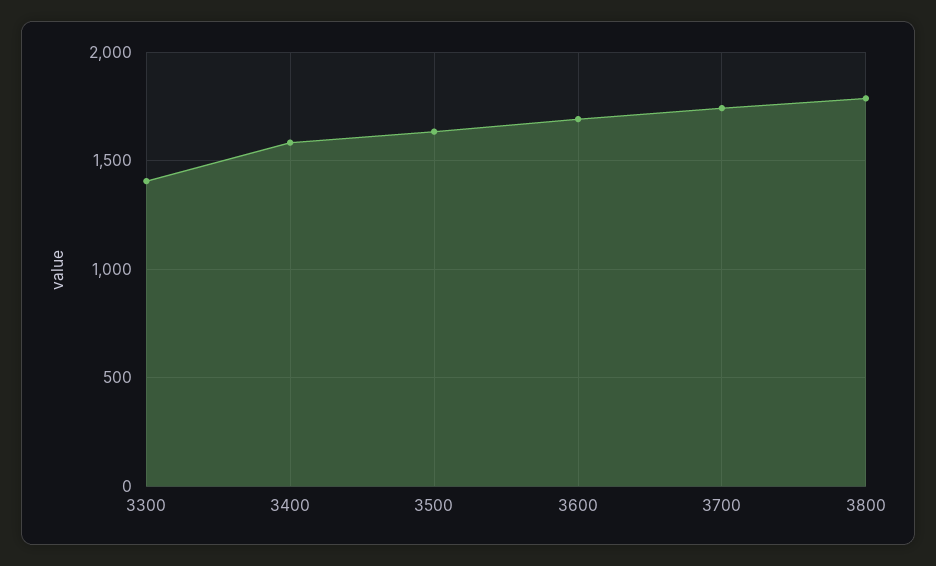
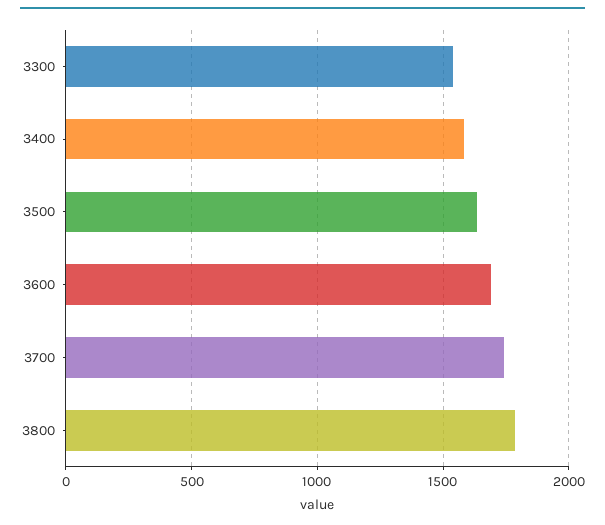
3300: 1400 -> 1550

